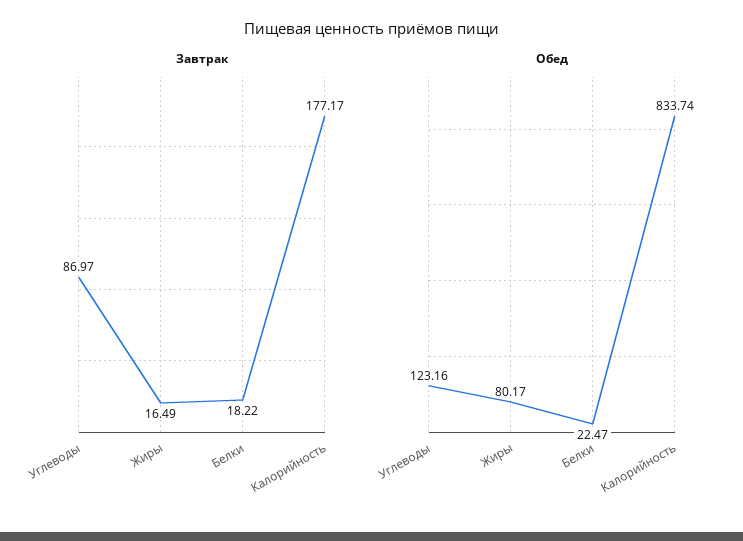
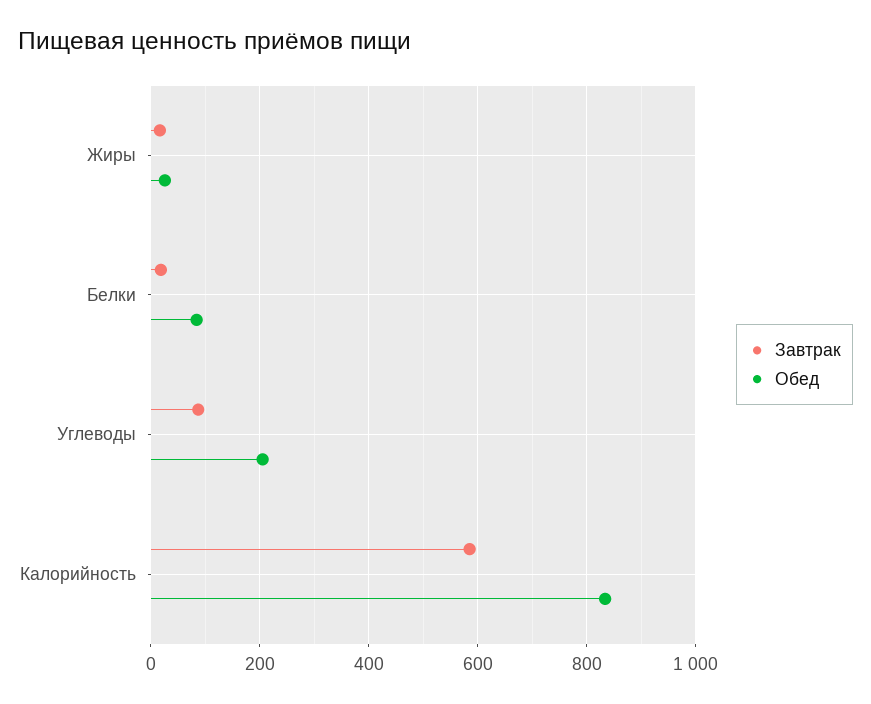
Завтрак, Калорийность: 177.17 -> 580
Обед, Углеводы: 123.16 -> 200
Обед, Жиры: 80.17 -> 20
Обед, Белки: 22.47 -> 80

